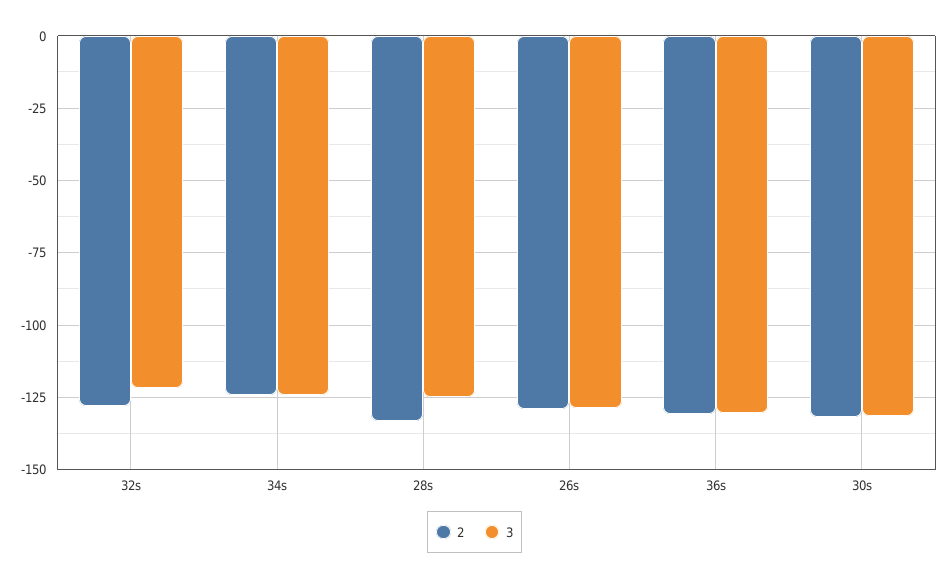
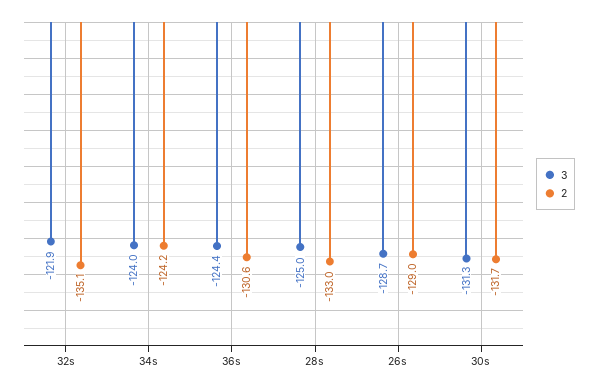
2, 32s: -127.5 -> -135.1
3, 36s: -130 -> -124.4

